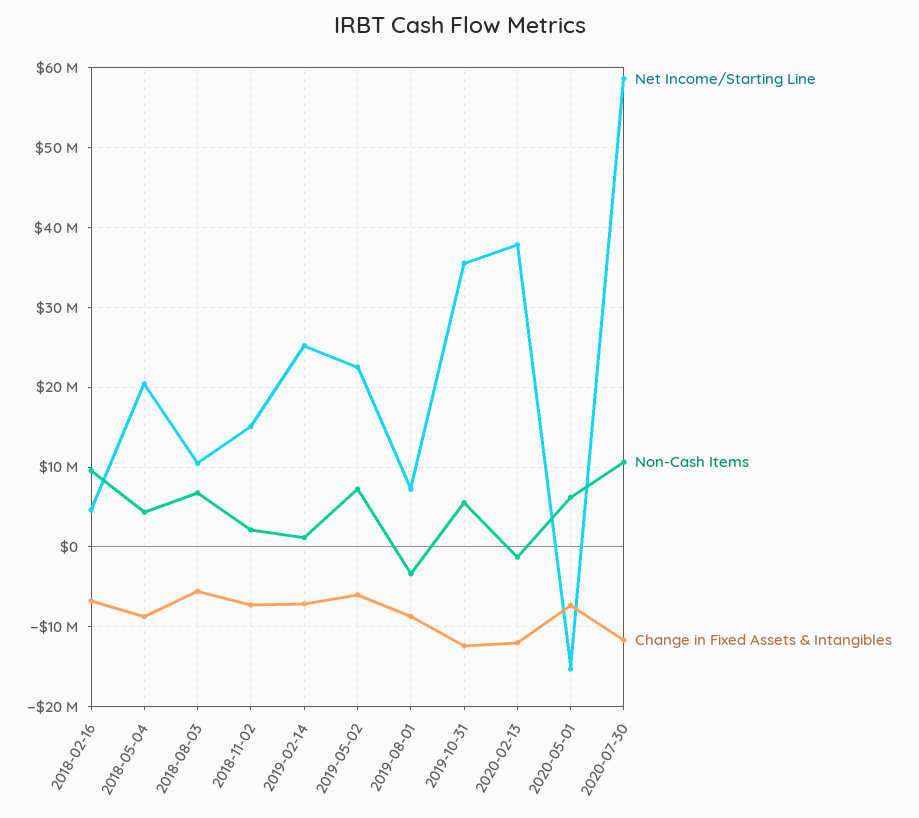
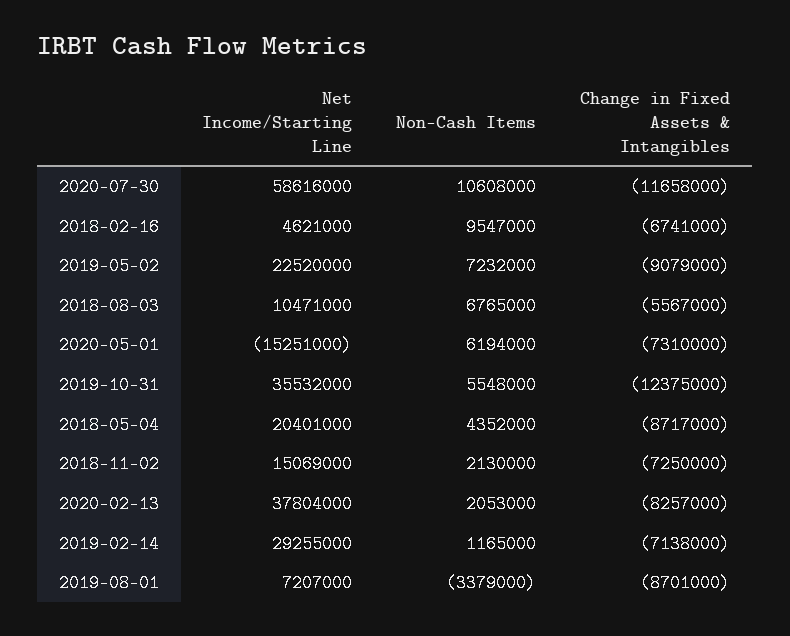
Net Income/Starting Line, 2019-02-14: 25000000 -> 29255000
Change in Fixed Assets & Intangibles, 2019-05-02: -6000000 -> -9079000
Non-Cash Items, 2020-02-13: -1000000 -> 2053000
Change in Fixed Assets & Intangibles, 2020-02-13: -12000000 -> -8257000

